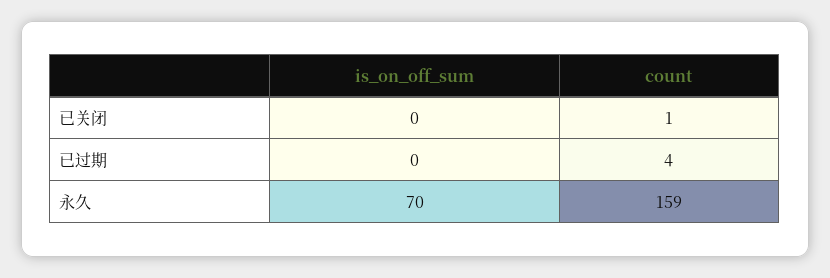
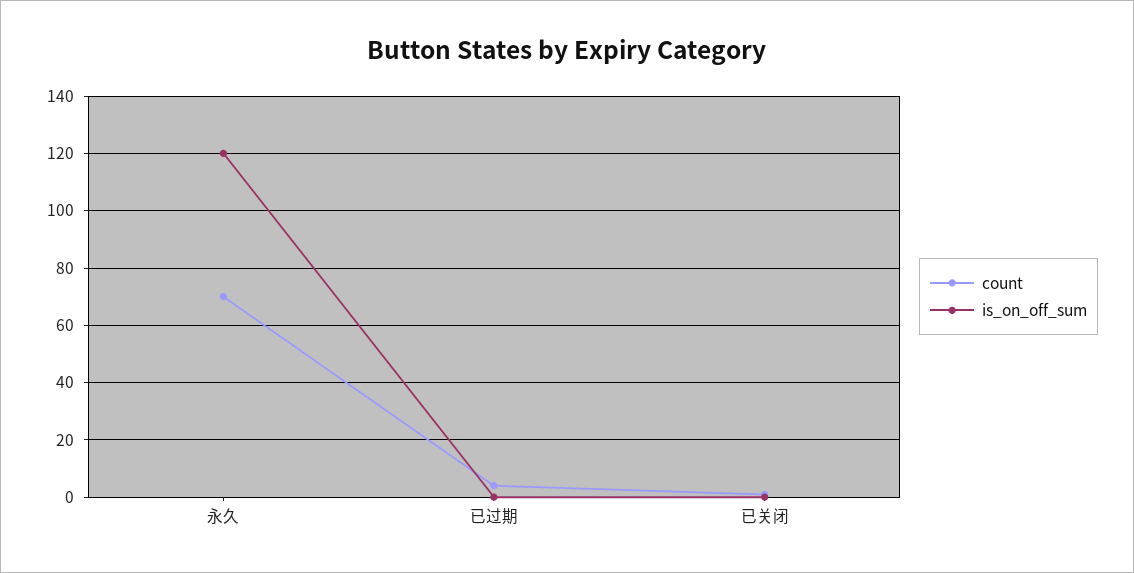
is_on_off_sum, 永久: 70 -> 120
count, 永久: 159 -> 70

